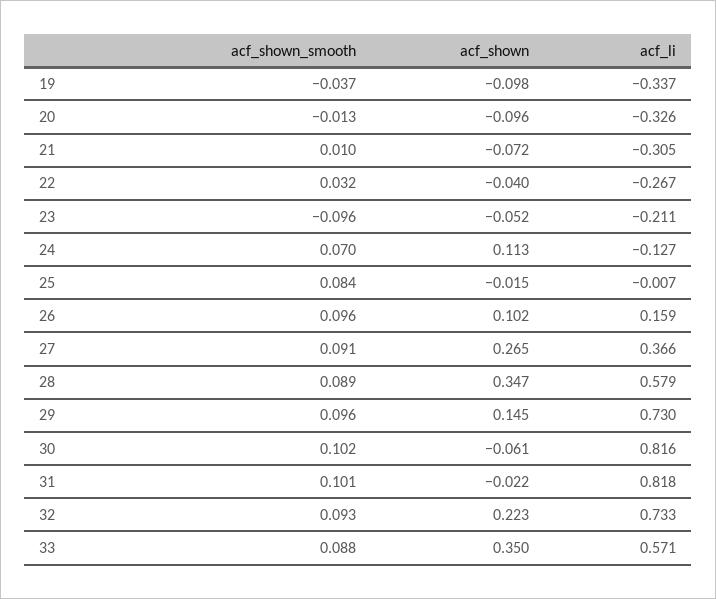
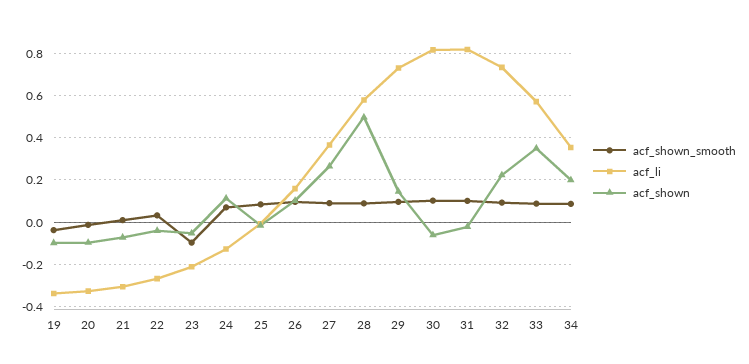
acf_shown, 28: 0.347 -> 0.5
acf_shown_smooth, 34: none -> 0.1
acf_li, 34: none -> 0.35
acf_shown, 34: none -> 0.2

